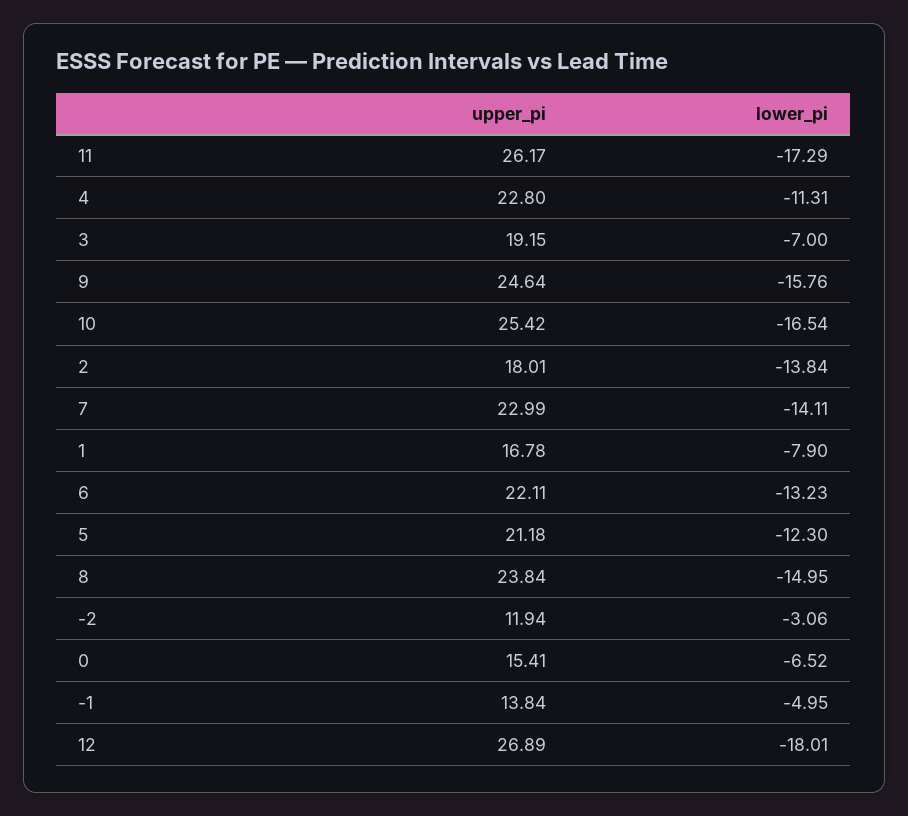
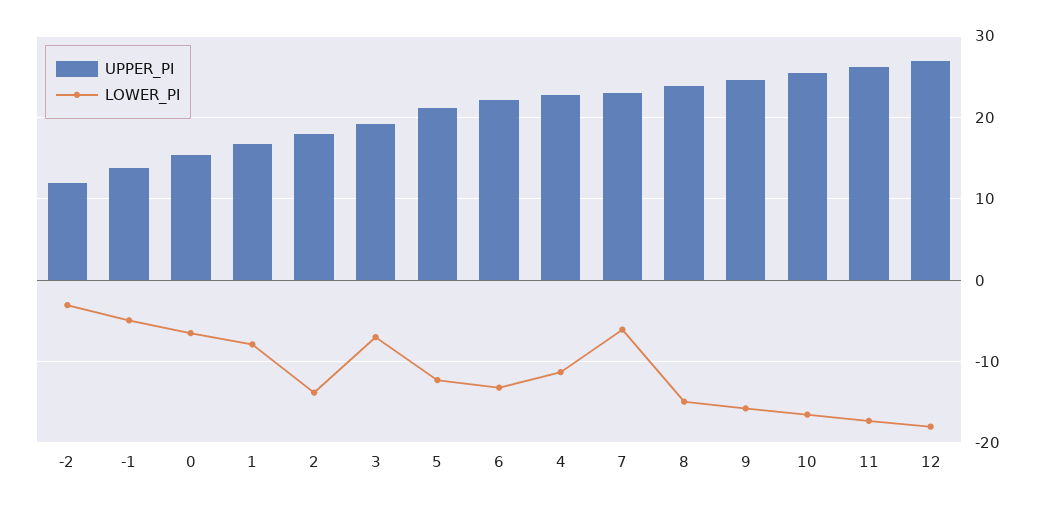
lower_pi, 7: -14.11 -> -6

